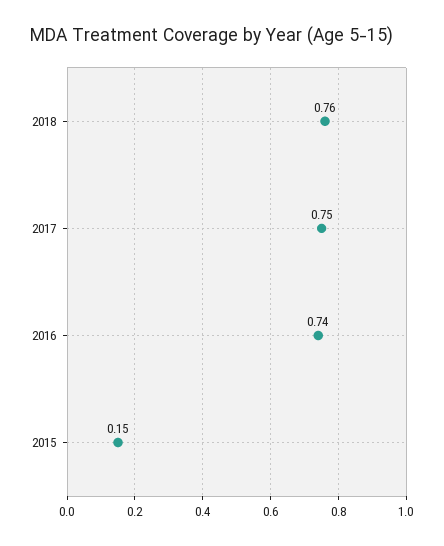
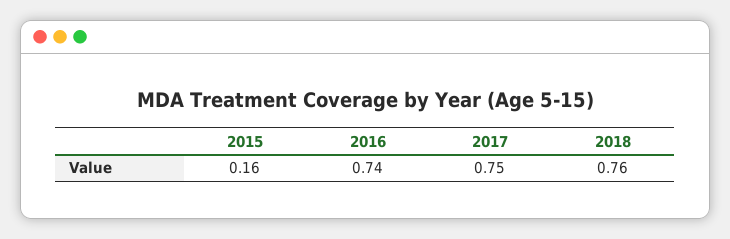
2015: 0.15 -> 0.16

